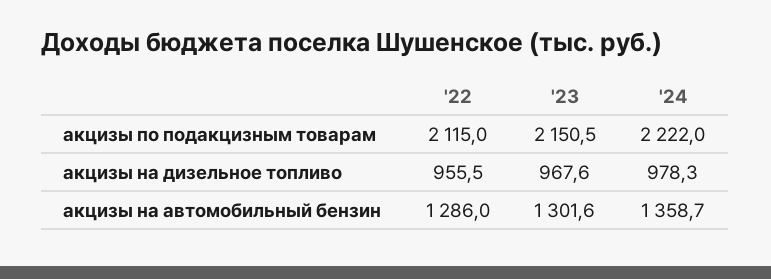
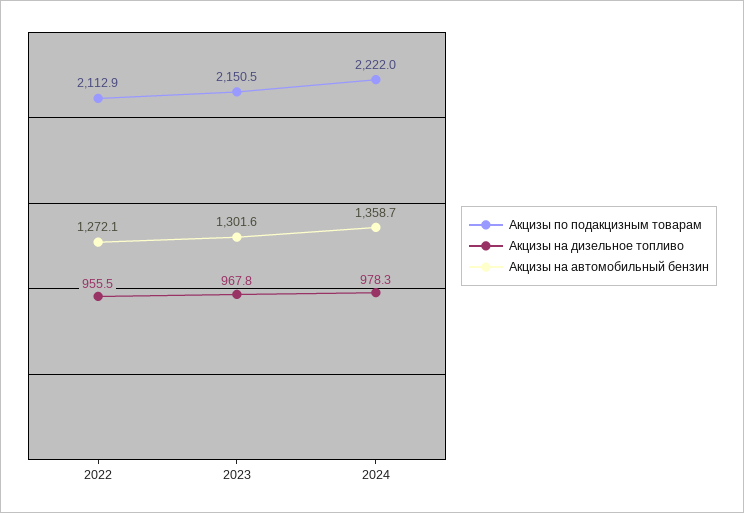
акцизы по подакцизным товарам, '22: 2115 -> 2112.9
акцизы на дизельное топливо, '23: 967.6 -> 967.8
акцизы на автомобильный бензин, '22: 1286 -> 1272.1

